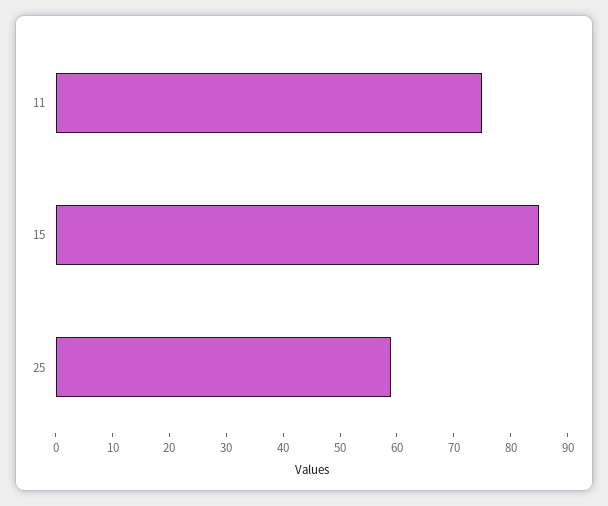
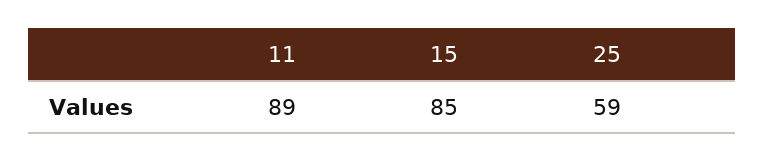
11: 75 -> 89

